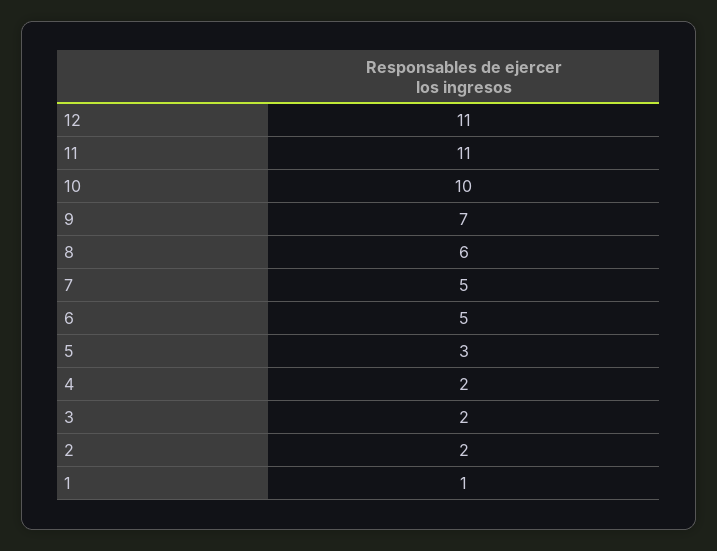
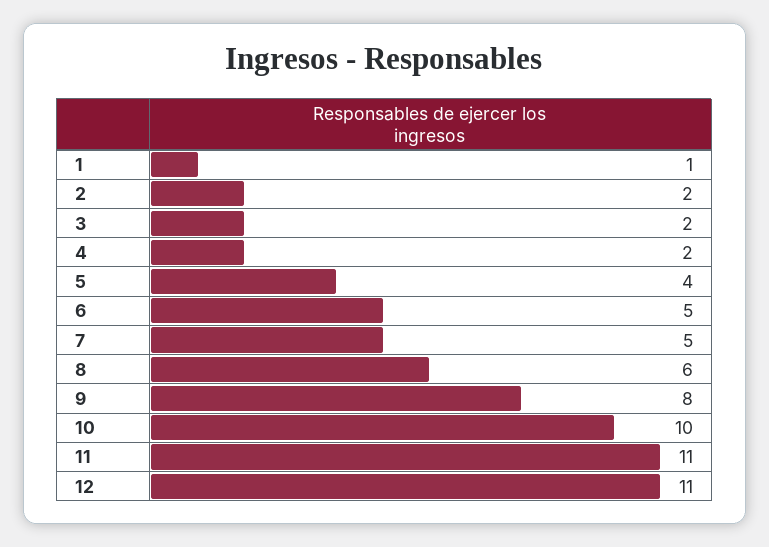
9: 7 -> 8
5: 3 -> 4

